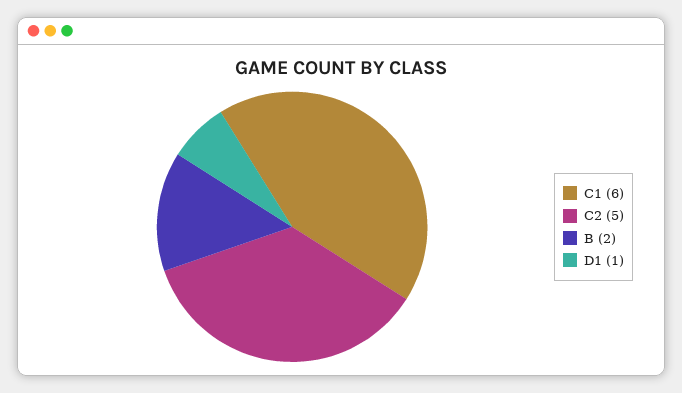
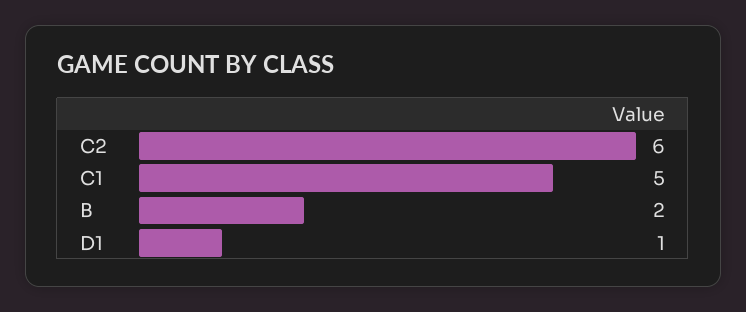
C1: 6 -> 5
C2: 5 -> 6

